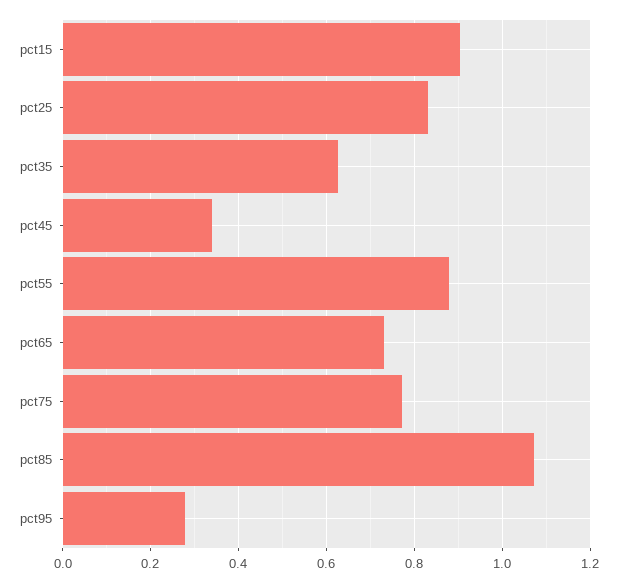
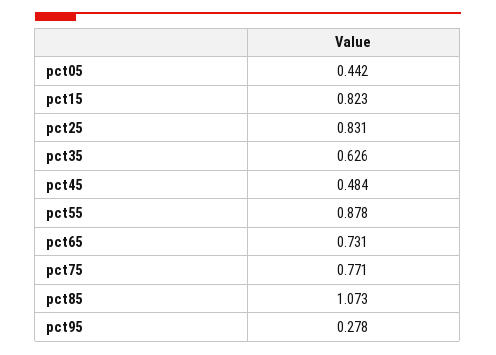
pct15: 0.9 -> 0.823
pct45: 0.34 -> 0.484
pct05: none -> 0.442

